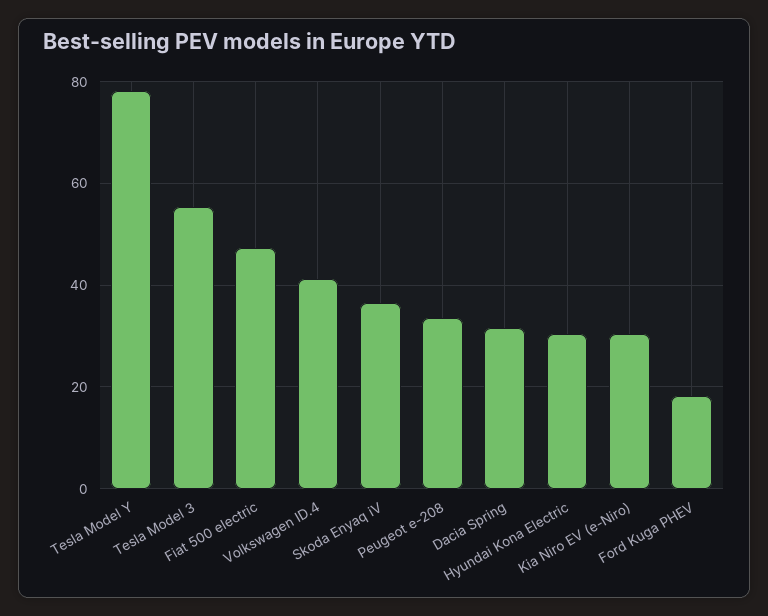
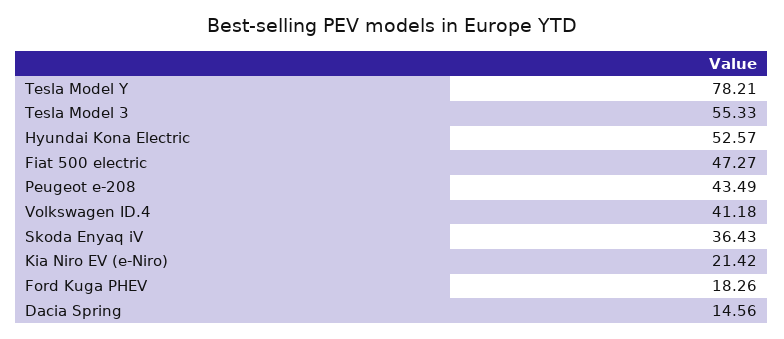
Peugeot e-208: 34 -> 43.49
Dacia Spring: 32 -> 14.56
Hyundai Kona Electric: 30 -> 52.57
Kia Niro EV (e-Niro): 30 -> 21.42

